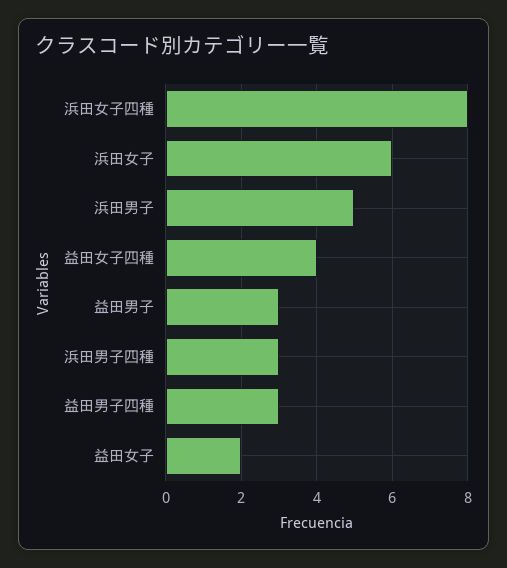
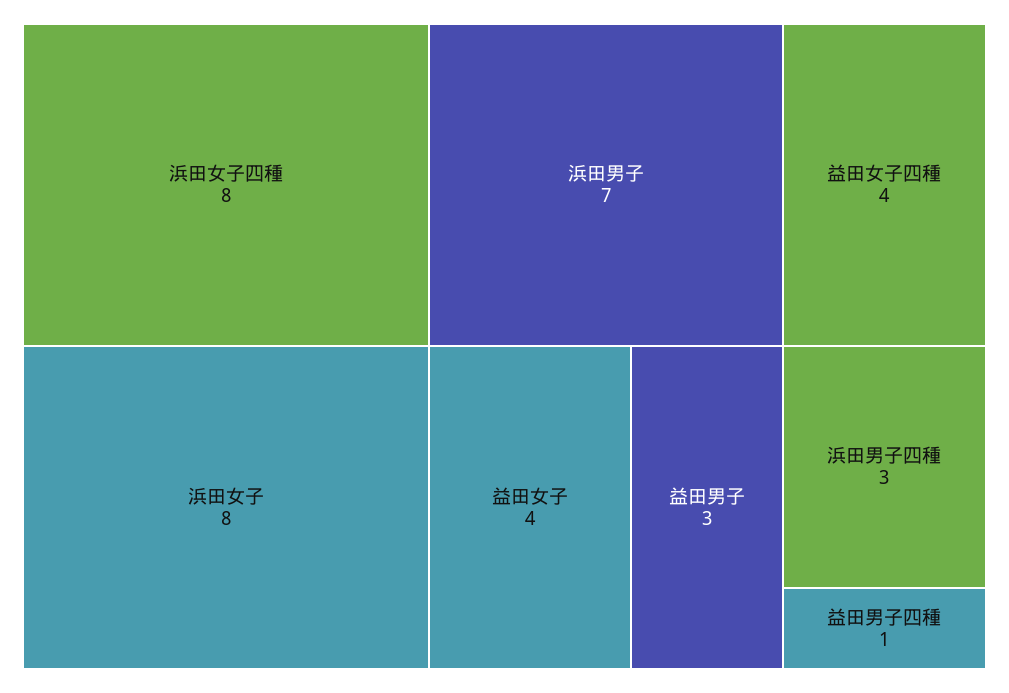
浜田女子: 6 -> 8
浜田男子: 5 -> 7
益田男子四種: 3 -> 1
益田女子: 2 -> 4

